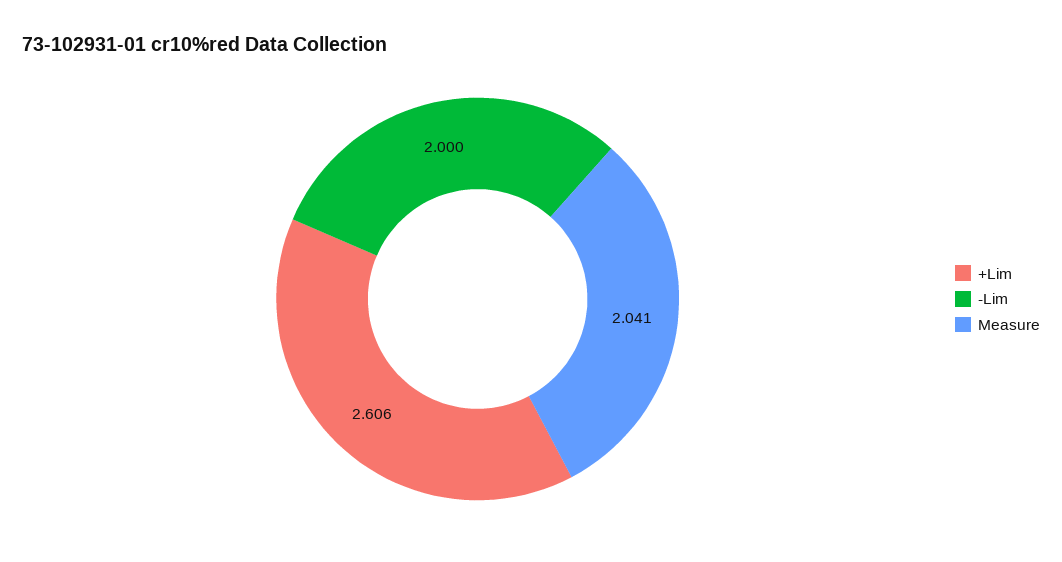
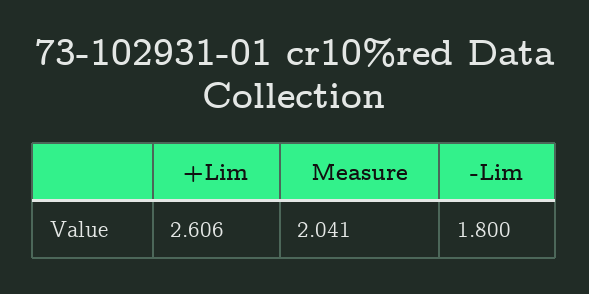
-Lim: 2 -> 1.8

